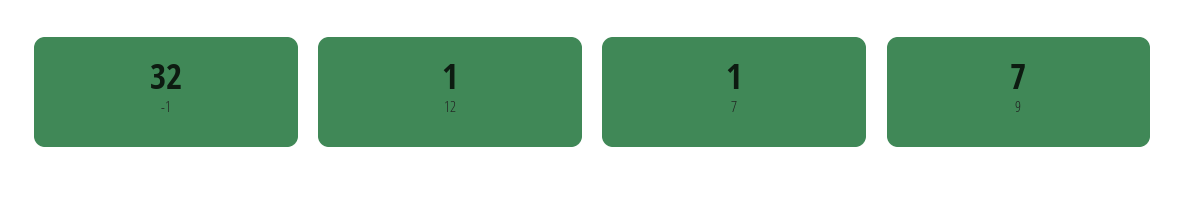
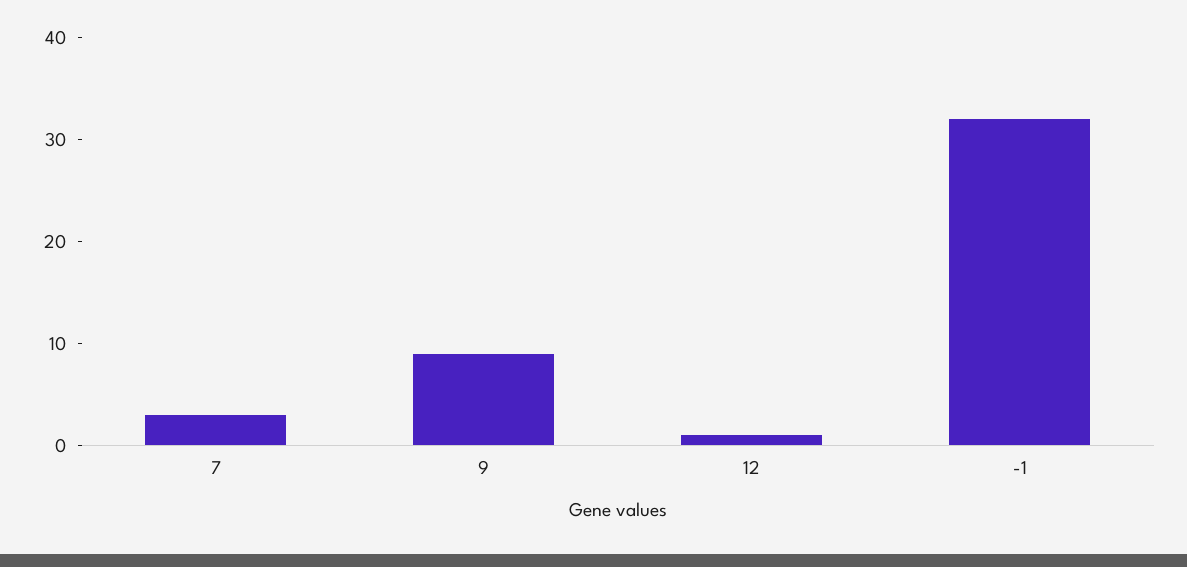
7: 1 -> 3
9: 7 -> 9

